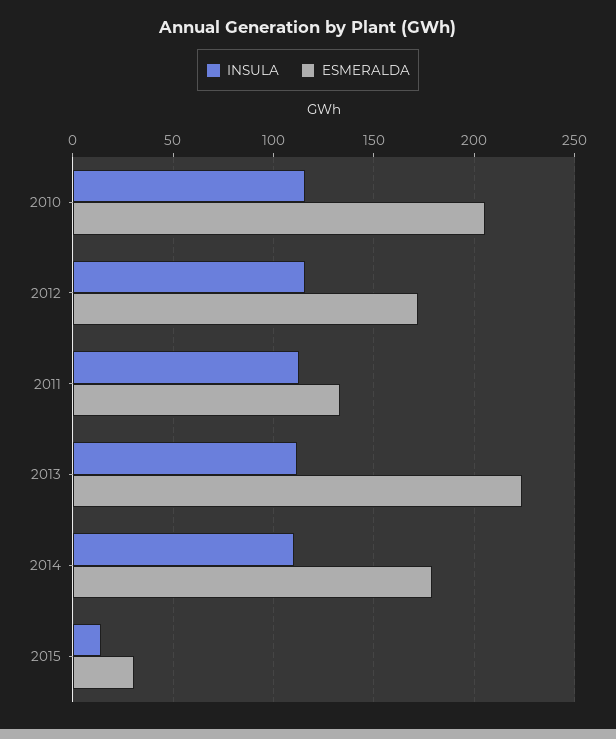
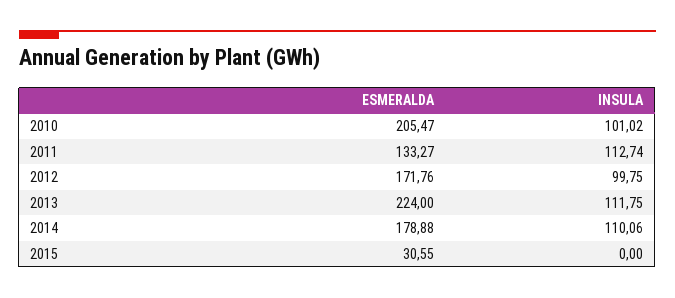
INSULA, 2010: 115 -> 101.02
INSULA, 2012: 115 -> 99.75
INSULA, 2015: 15 -> 0

